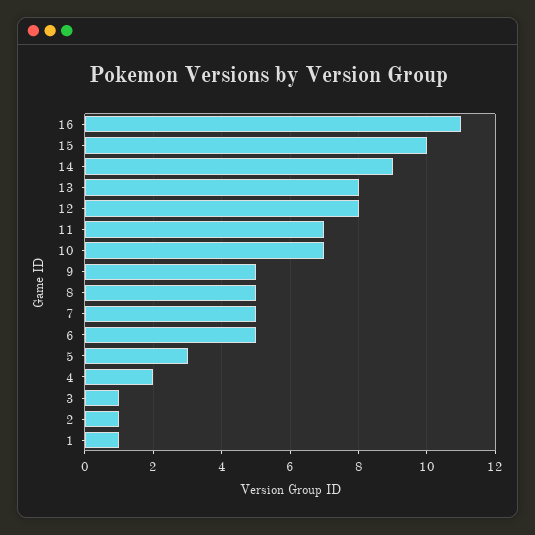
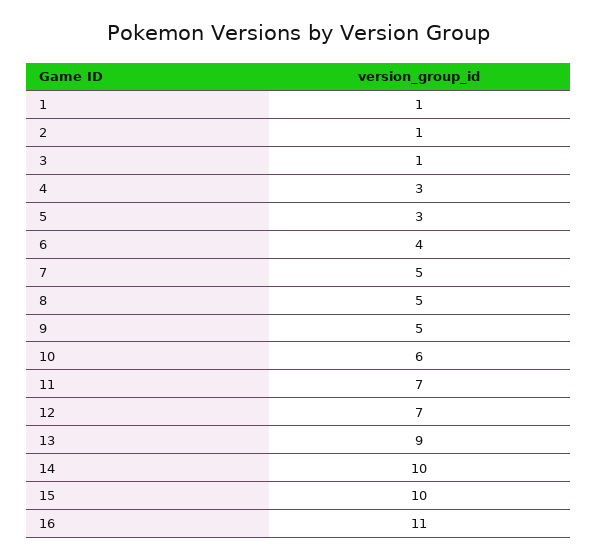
14: 9 -> 10
13: 8 -> 9
12: 8 -> 7
10: 7 -> 6
6: 5 -> 4
4: 2 -> 3

